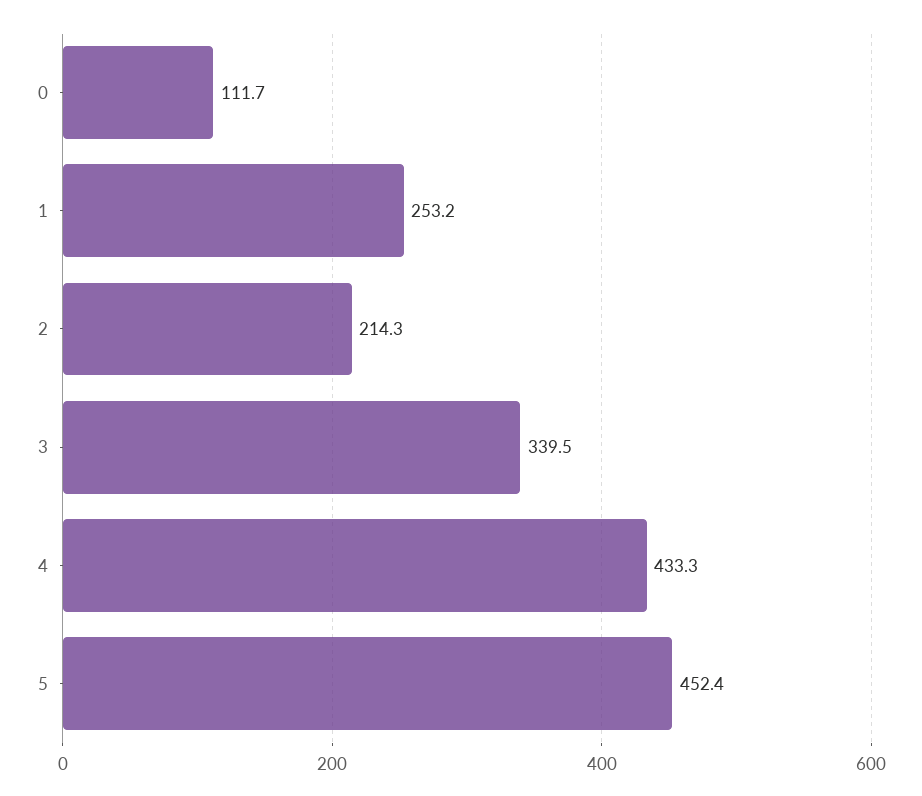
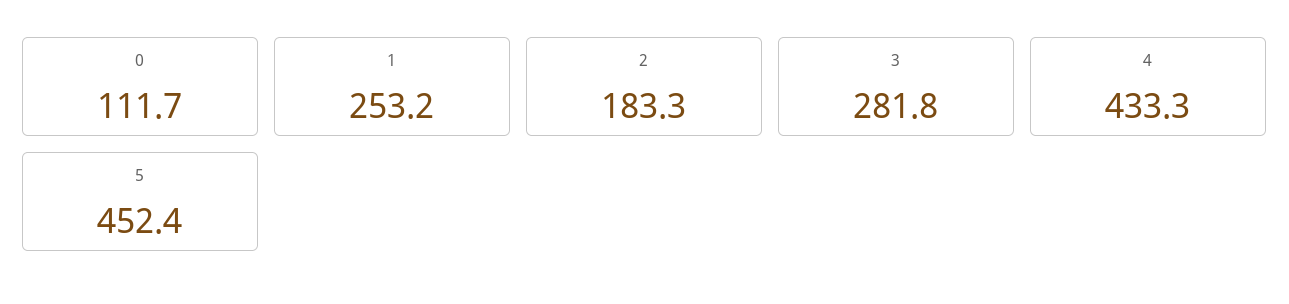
2: 214.3 -> 183.3
3: 339.5 -> 281.8

